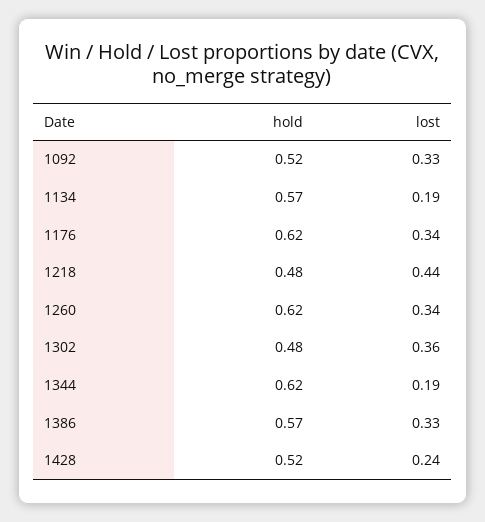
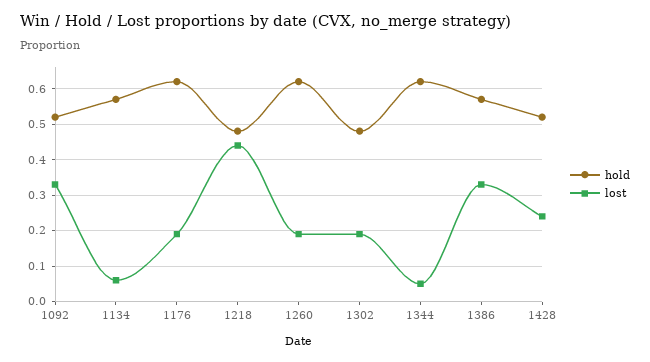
lost, 1134: 0.19 -> 0.05
lost, 1176: 0.34 -> 0.2
lost, 1260: 0.34 -> 0.2
lost, 1302: 0.36 -> 0.2
lost, 1344: 0.19 -> 0.05

